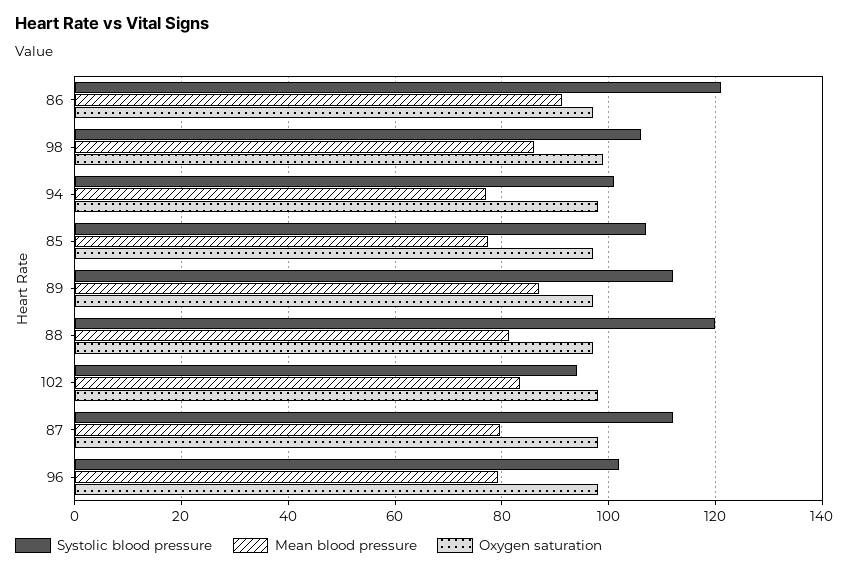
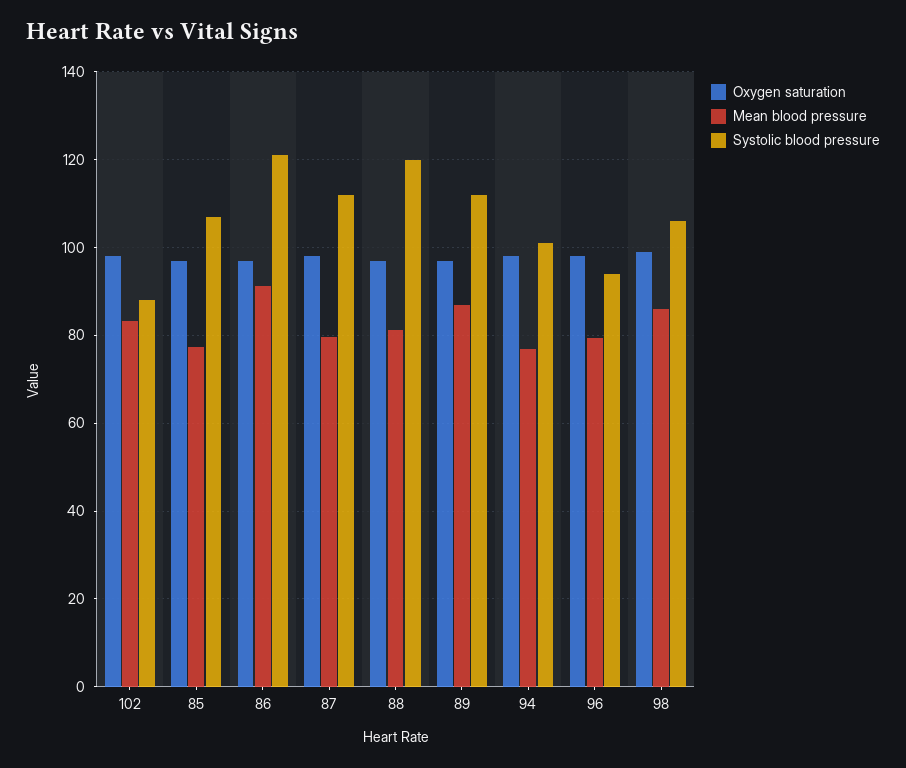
Systolic blood pressure, 102: 94 -> 88
Systolic blood pressure, 96: 102 -> 94

